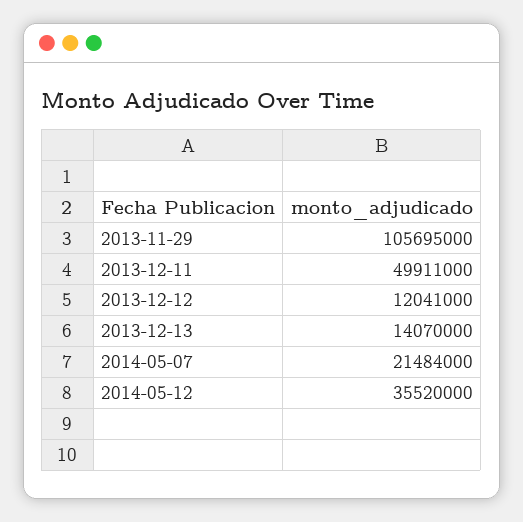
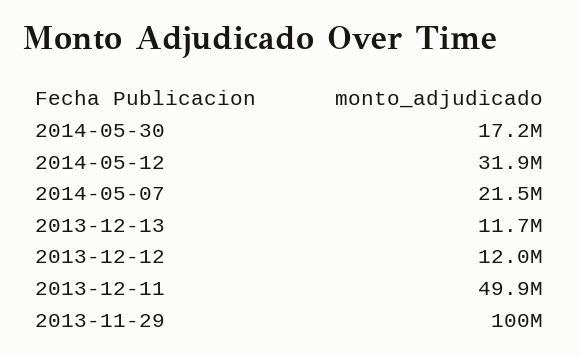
2013-11-29: 105695000 -> 100000000
2013-12-13: 14070000 -> 11700000
2014-05-12: 35520000 -> 31900000
2014-05-30: none -> 17200000

